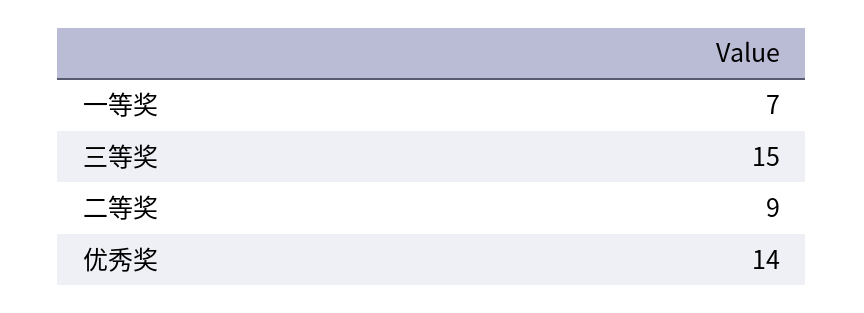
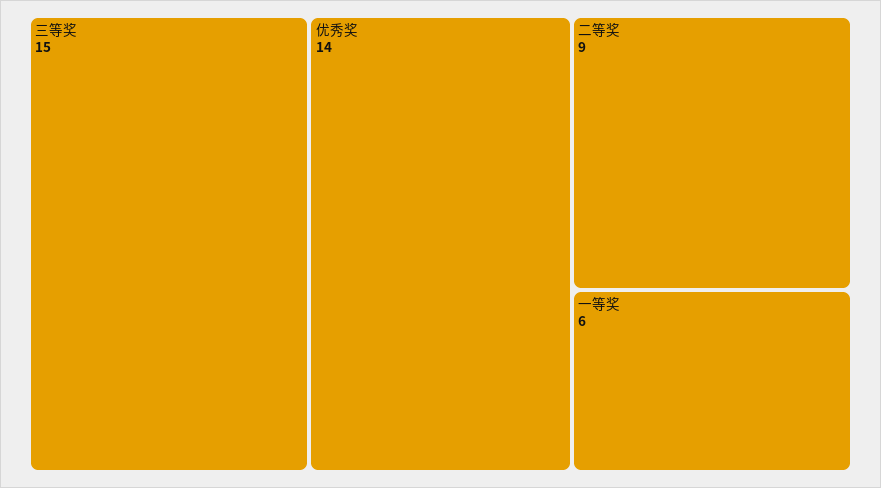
一等奖: 7 -> 6

